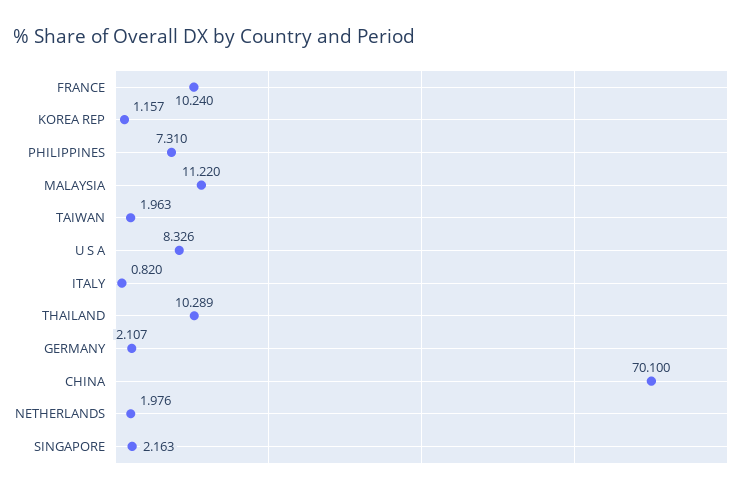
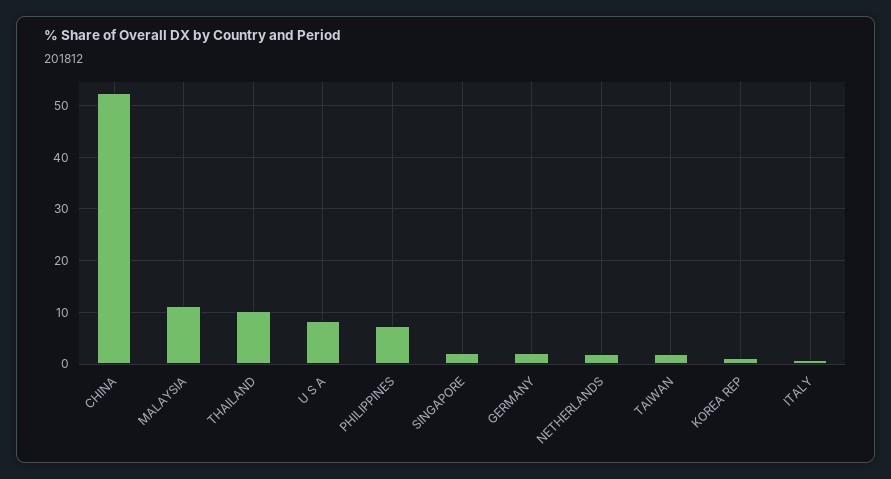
FRANCE: 10.24 -> none
CHINA: 70.1 -> 52

